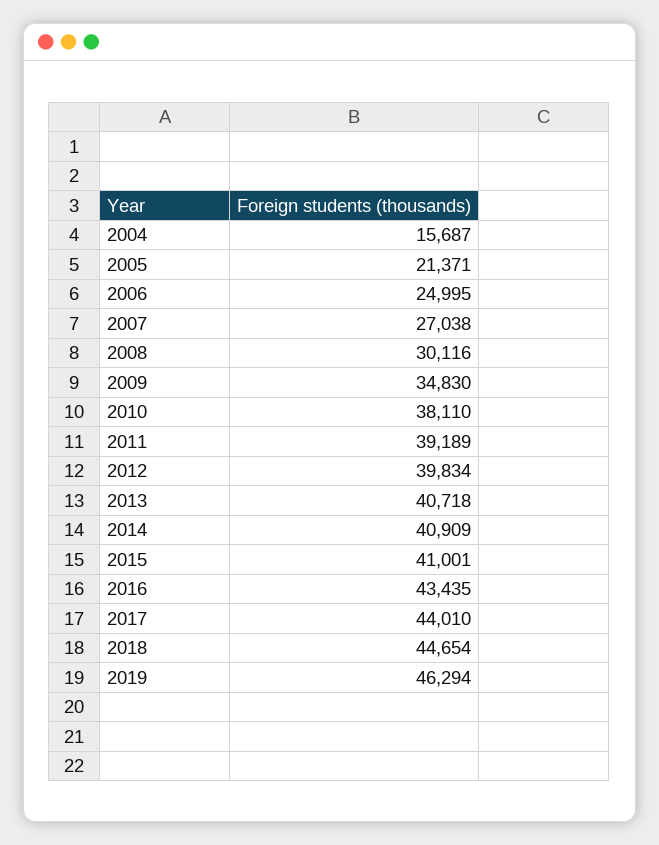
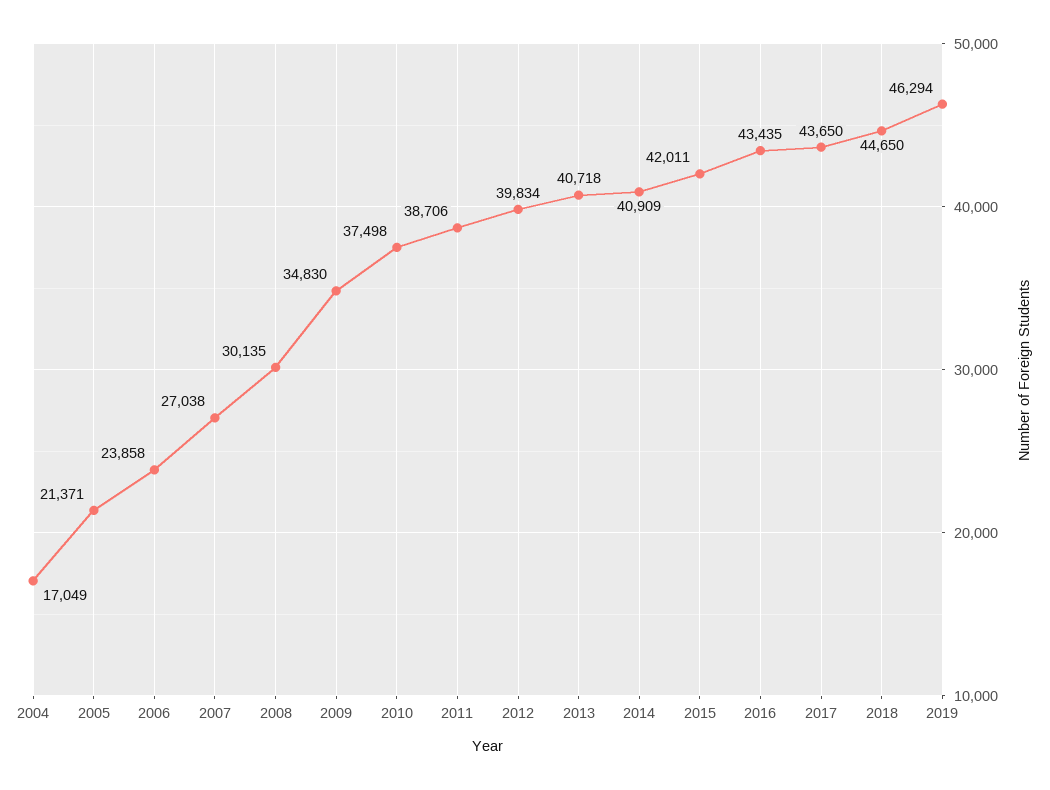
2004: 15687 -> 17049
2006: 24995 -> 23858
2008: 30116 -> 30135
2010: 38110 -> 37498
2011: 39189 -> 38706
2015: 41001 -> 42011
2017: 44010 -> 43650
2018: 44654 -> 44650

